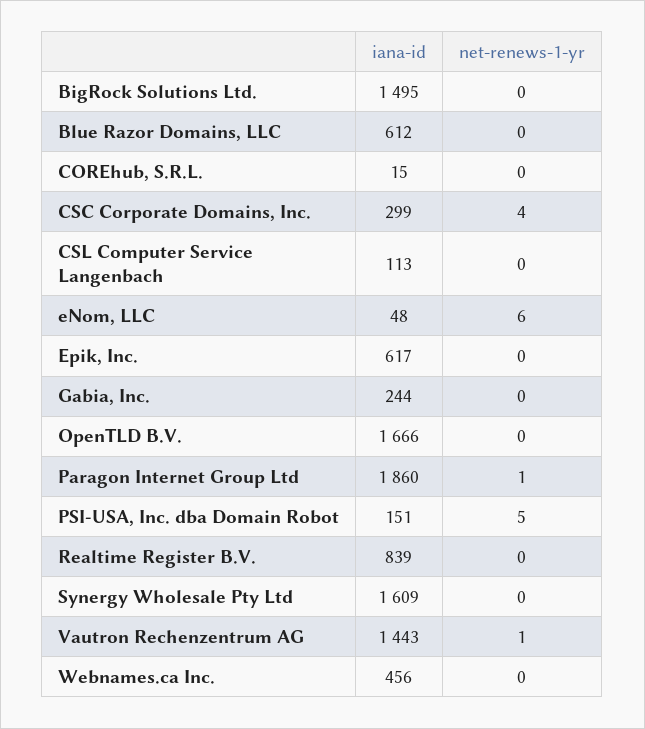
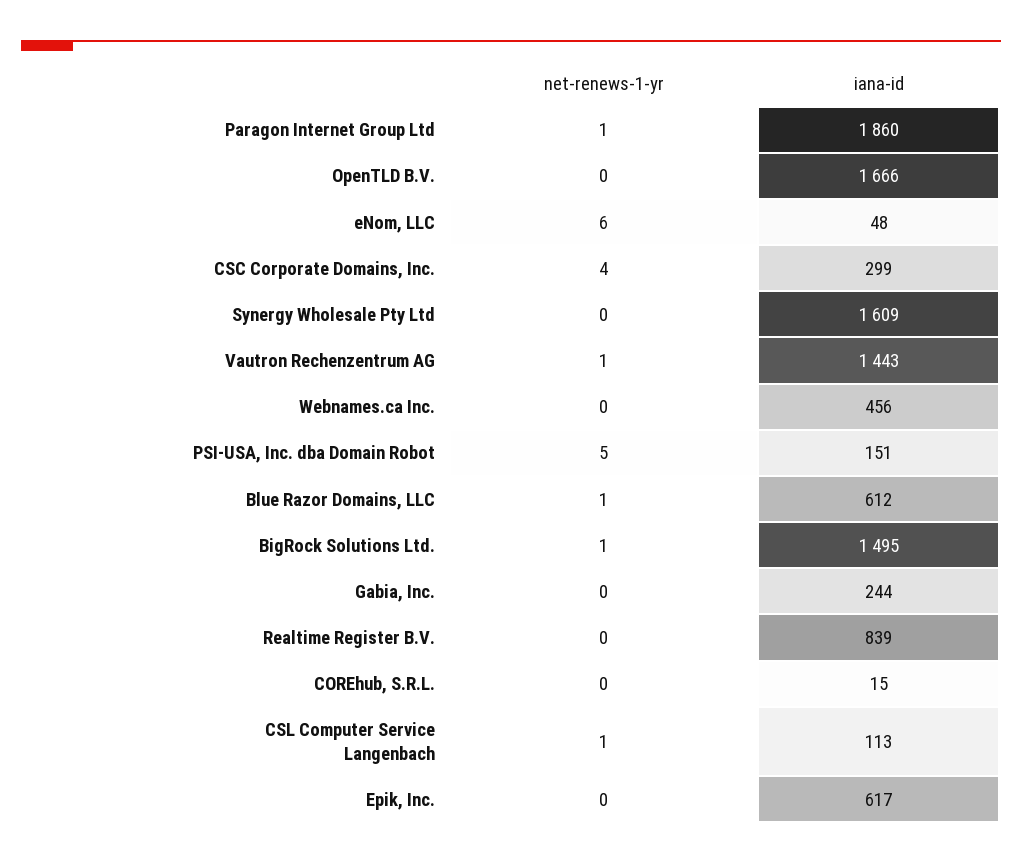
net-renews-1-yr, BigRock Solutions Ltd.: 0 -> 1
net-renews-1-yr, Blue Razor Domains, LLC: 0 -> 1
net-renews-1-yr, CSL Computer Service Langenbach: 0 -> 1

